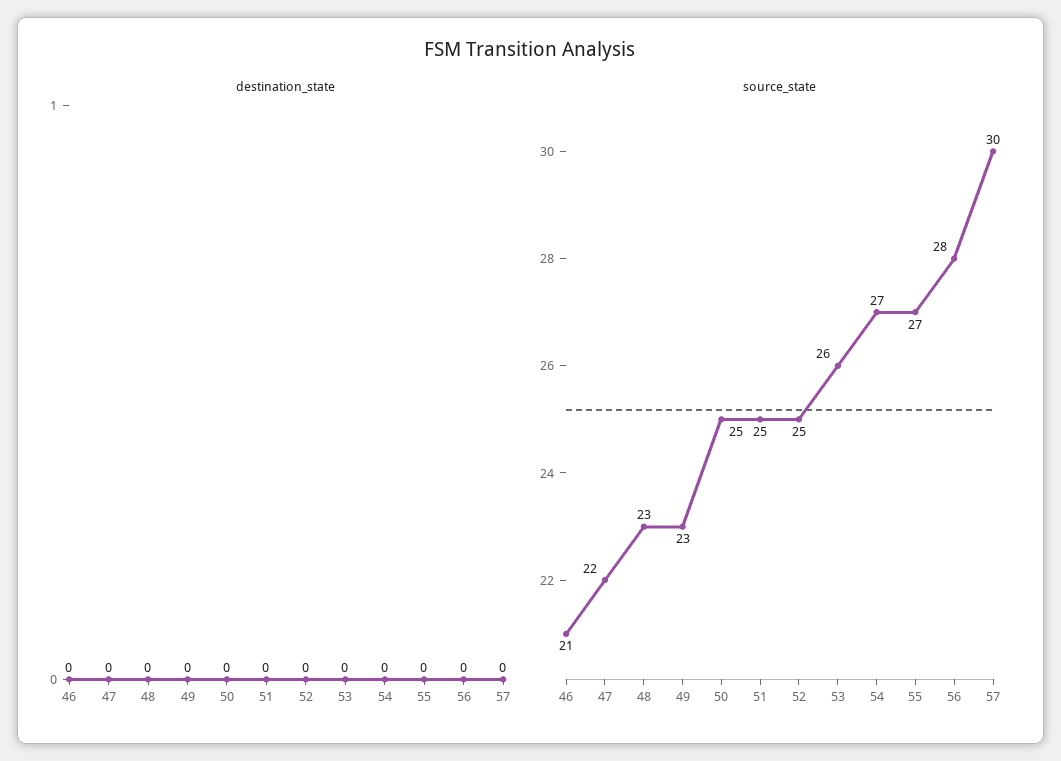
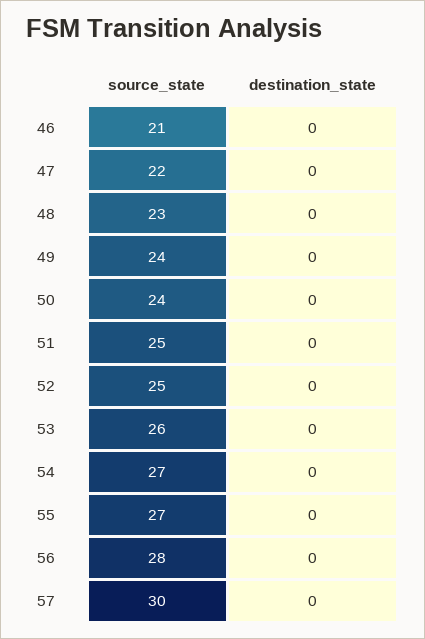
source_state, 49: 23 -> 24
source_state, 50: 25 -> 24

